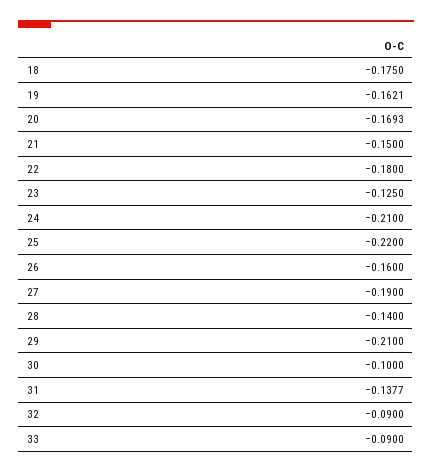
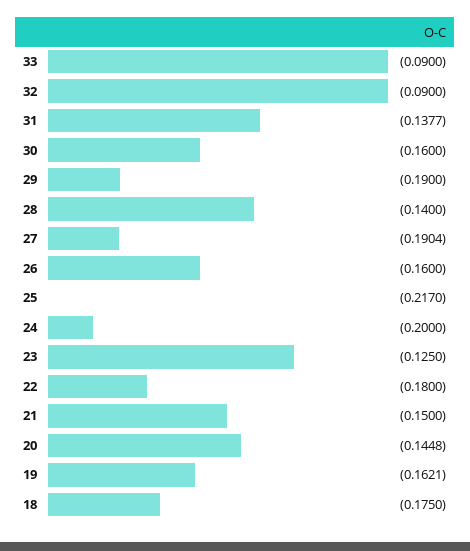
20: -0.1693 -> -0.1448
24: -0.21 -> -0.2
25: -0.22 -> -0.217
27: -0.19 -> -0.1904
29: -0.21 -> -0.19
30: -0.1 -> -0.16

